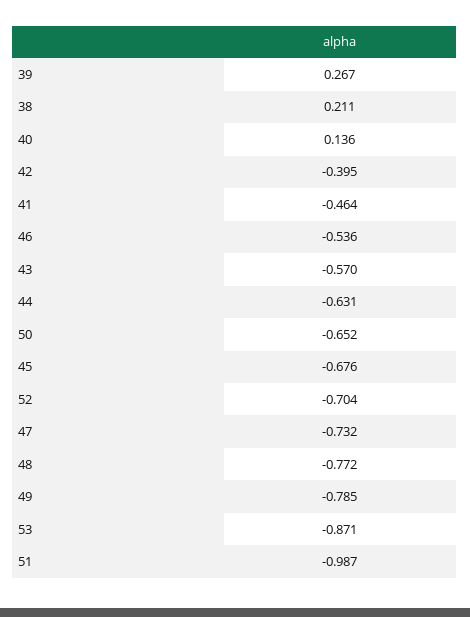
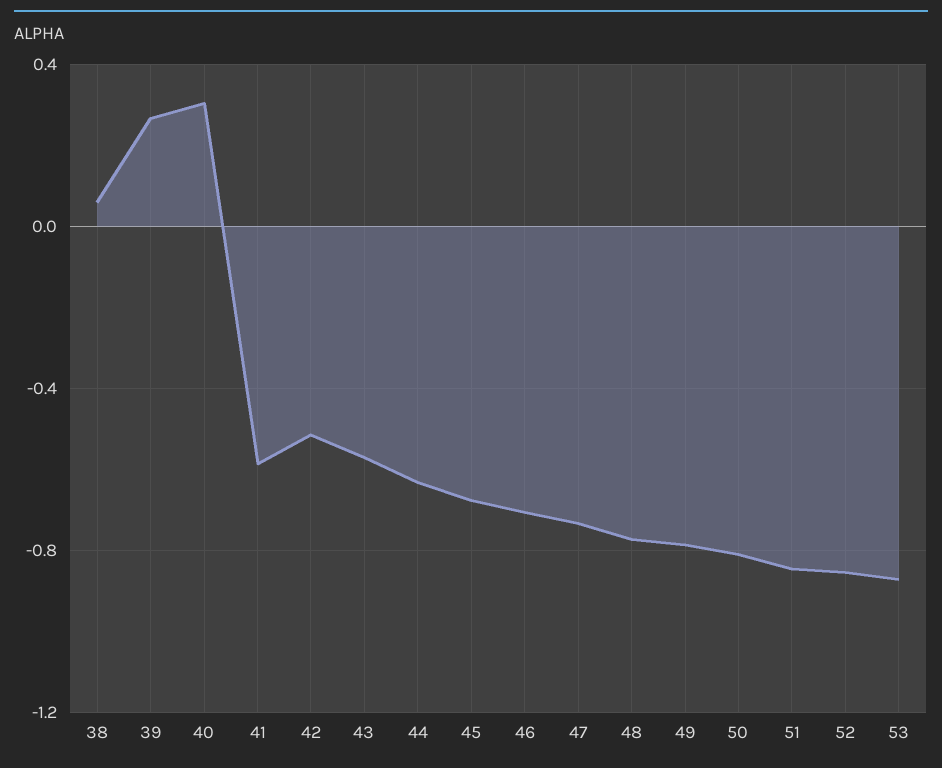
38: 0.211 -> 0.05
40: 0.136 -> 0.3
42: -0.395 -> -0.5
41: -0.464 -> -0.6
46: -0.536 -> -0.7
50: -0.652 -> -0.8
52: -0.704 -> -0.85
51: -0.987 -> -0.85

